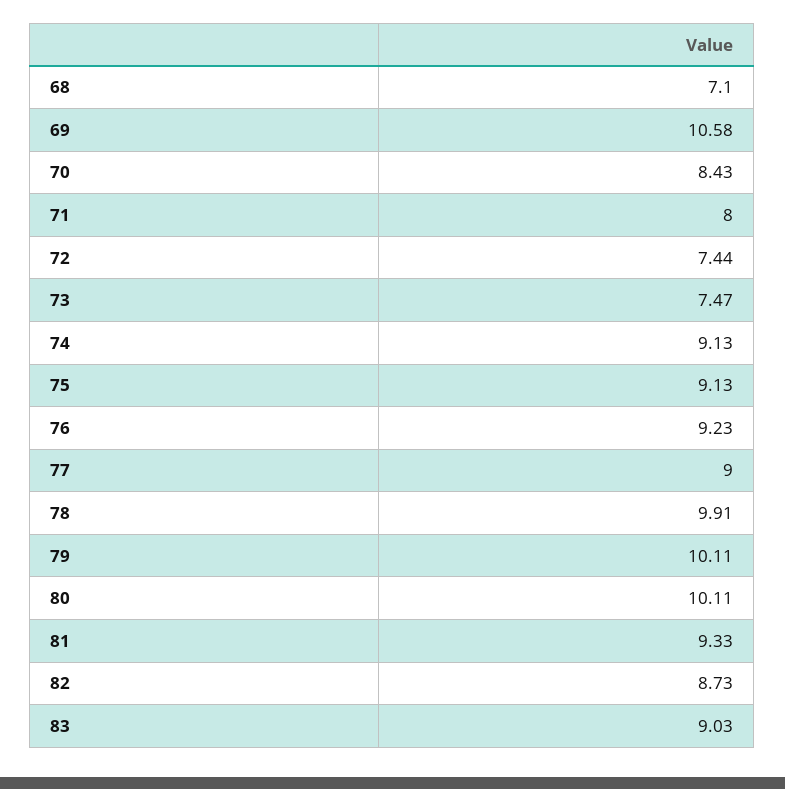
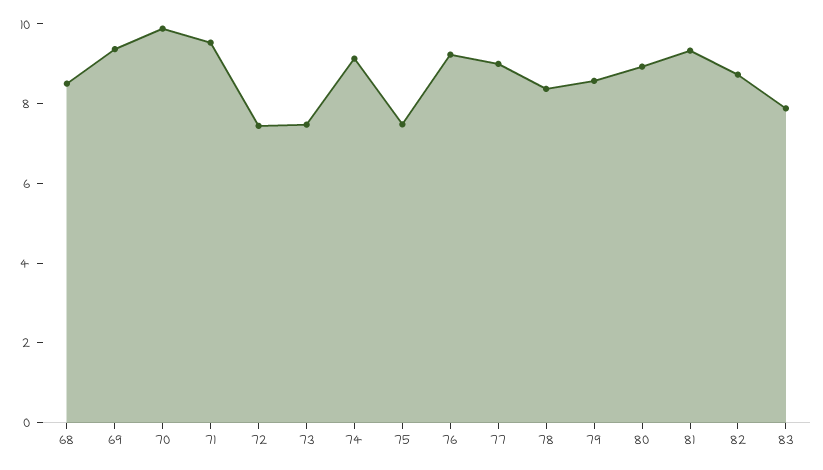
68: 7.1 -> 8.5
69: 10.58 -> 9.5
70: 8.43 -> 10
71: 8 -> 9.5
75: 9.13 -> 7.5
78: 9.91 -> 8.5
79: 10.11 -> 8.5
80: 10.11 -> 9
83: 9.03 -> 8

